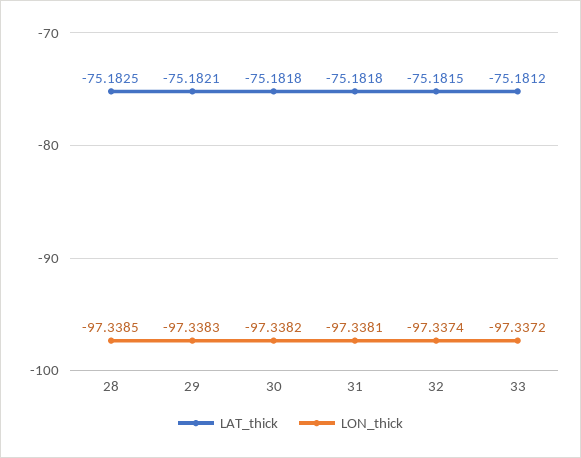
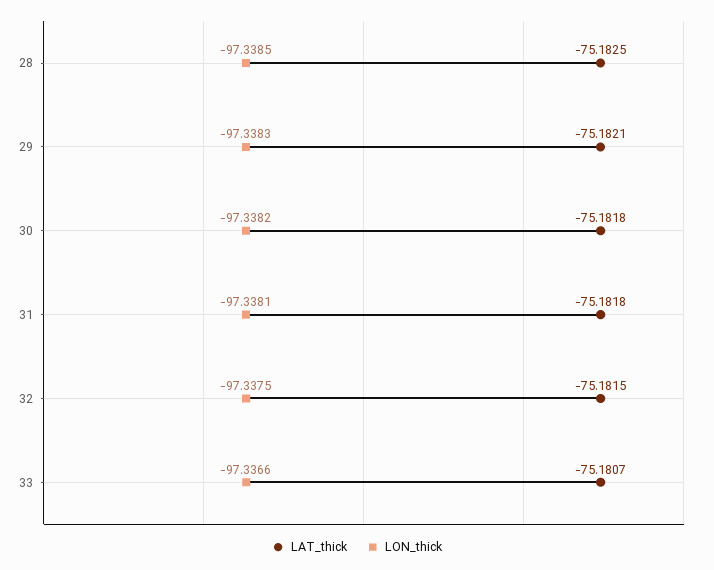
LON_thick, 32: -97.3374 -> -97.3375
LAT_thick, 33: -75.1812 -> -75.1807
LON_thick, 33: -97.3372 -> -97.3366

